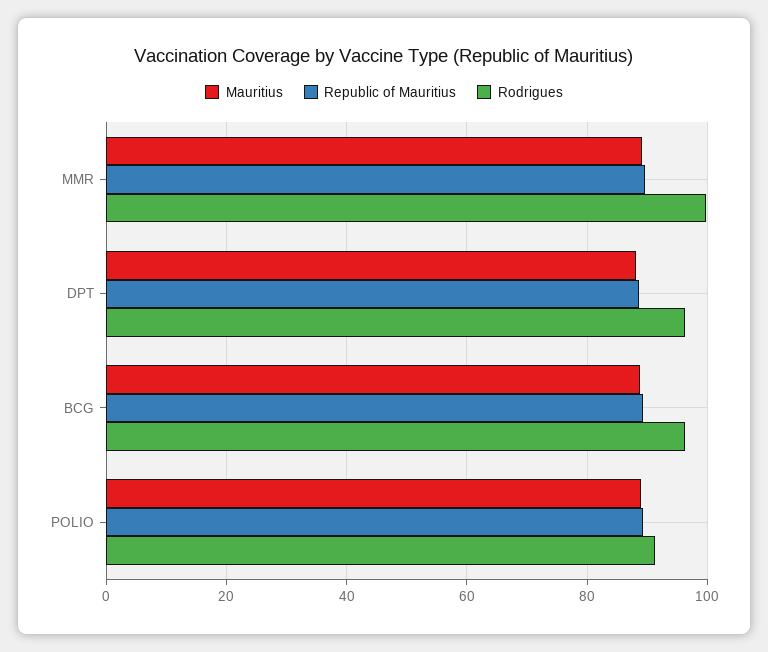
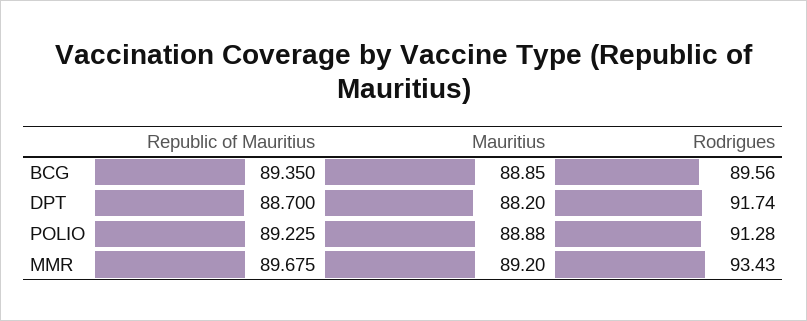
Rodrigues, MMR: 100 -> 93.43
Rodrigues, DPT: 96 -> 91.74
Rodrigues, BCG: 96 -> 89.56

